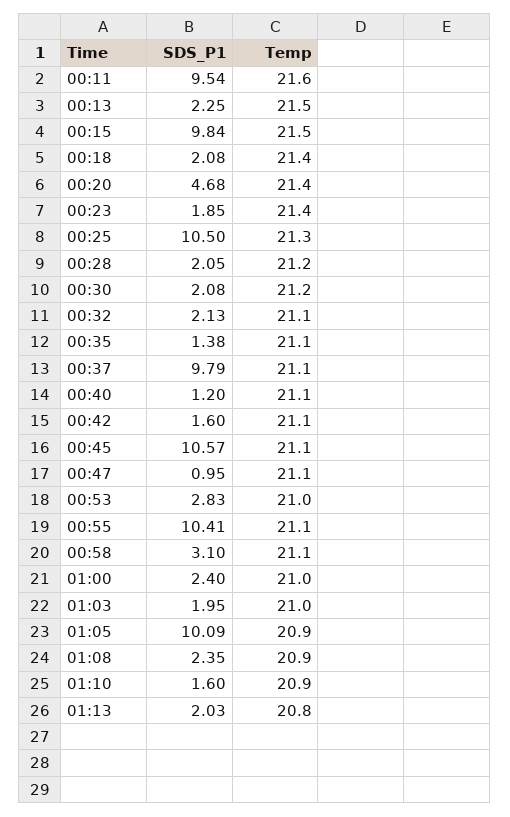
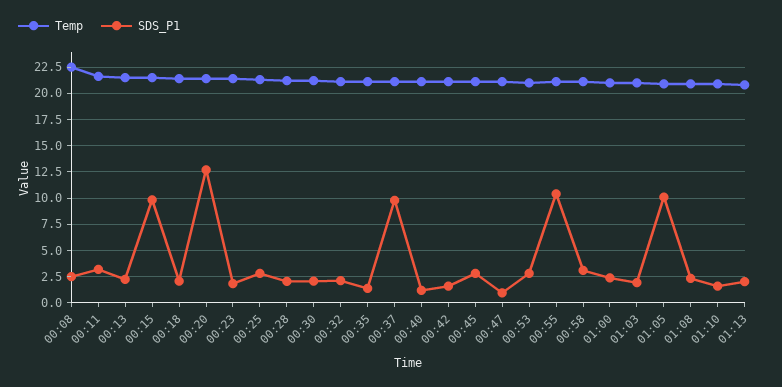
SDS_P1, 00:11: 9.54 -> 2.5
SDS_P1, 00:20: 4.68 -> 12.5
SDS_P1, 00:25: 10.5 -> 2.5
SDS_P1, 00:45: 10.57 -> 2.5
Temp, 00:08: none -> 22.5
SDS_P1, 00:08: none -> 2.5

